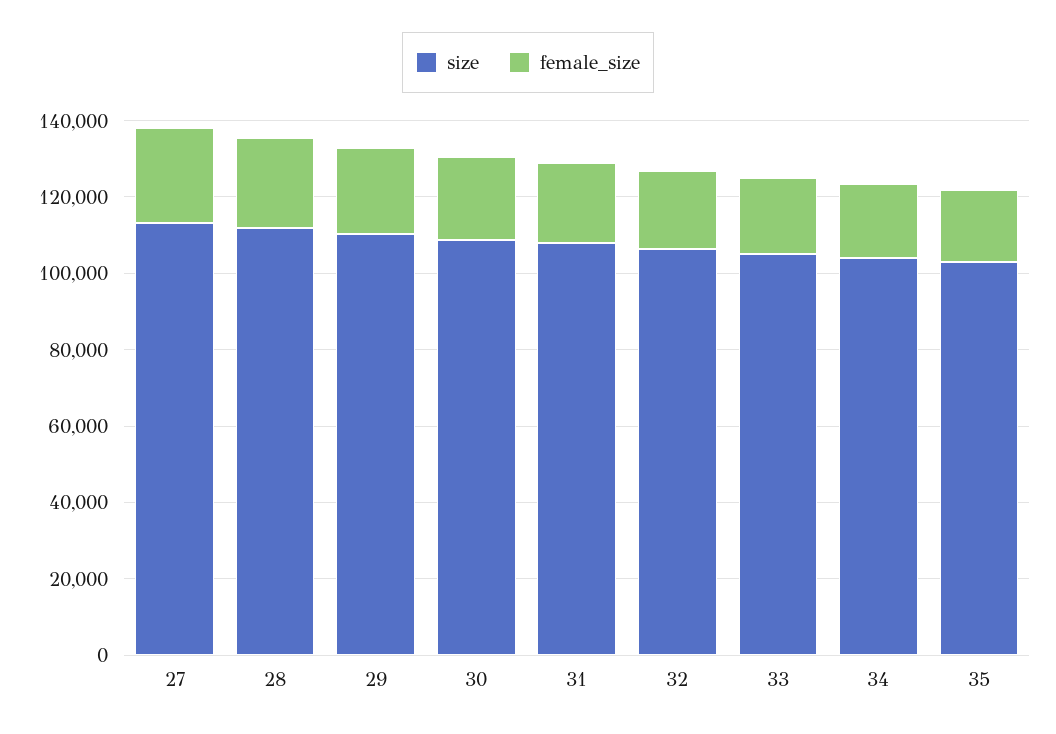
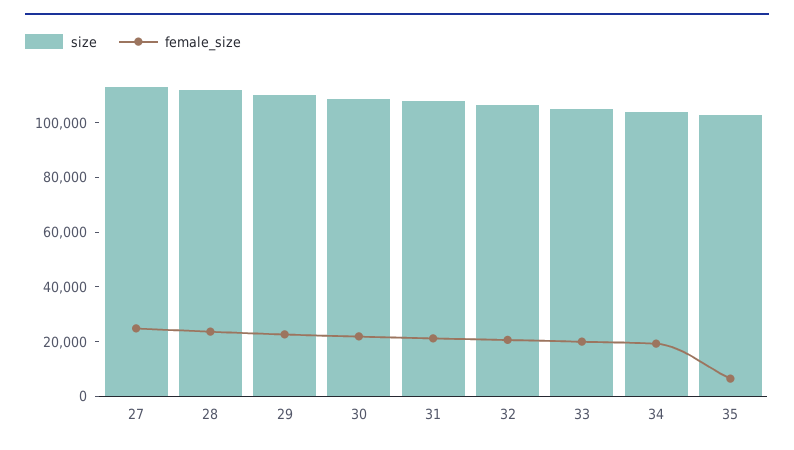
female_size, 35: 20000 -> 5000

